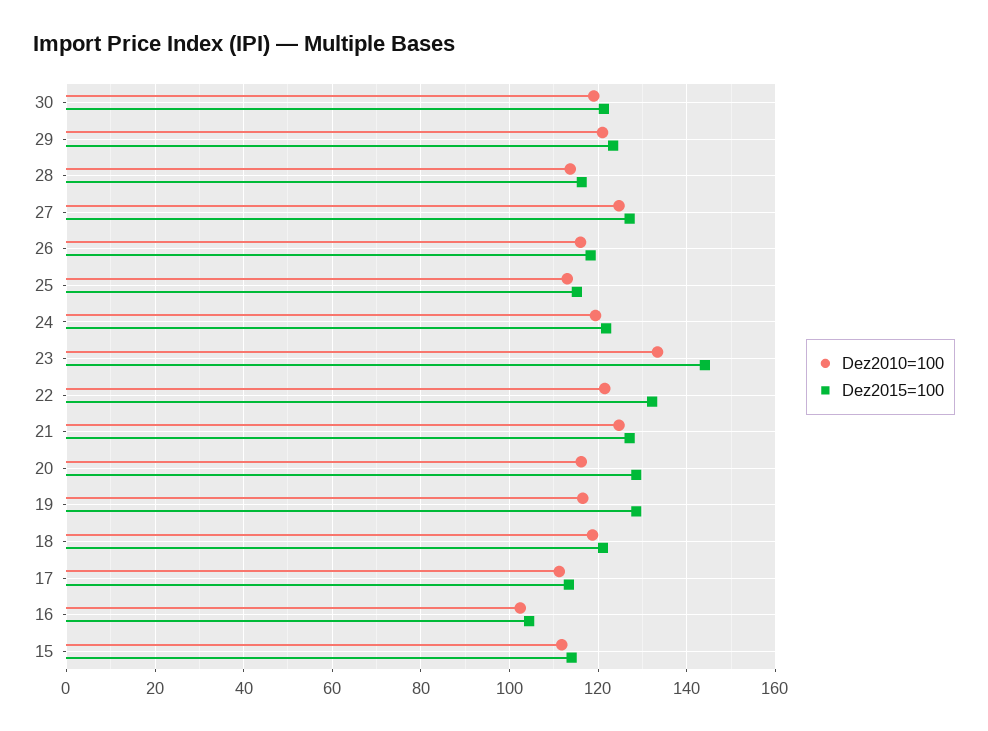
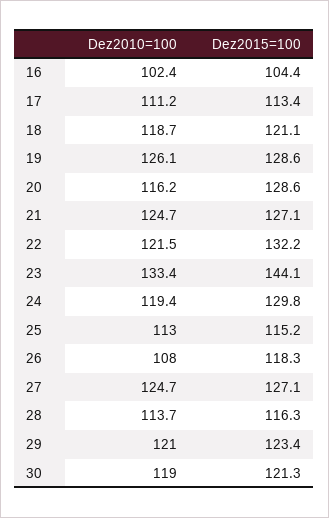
Dez2010=100, 26: 116 -> 108
Dez2015=100, 24: 122 -> 129.8
Dez2010=100, 19: 116 -> 126.1
Dez2010=100, 15: 112 -> none
Dez2015=100, 15: 114 -> none

